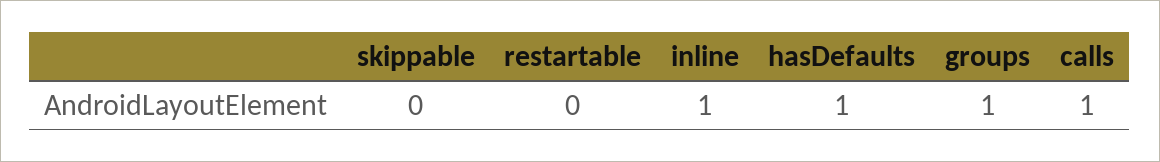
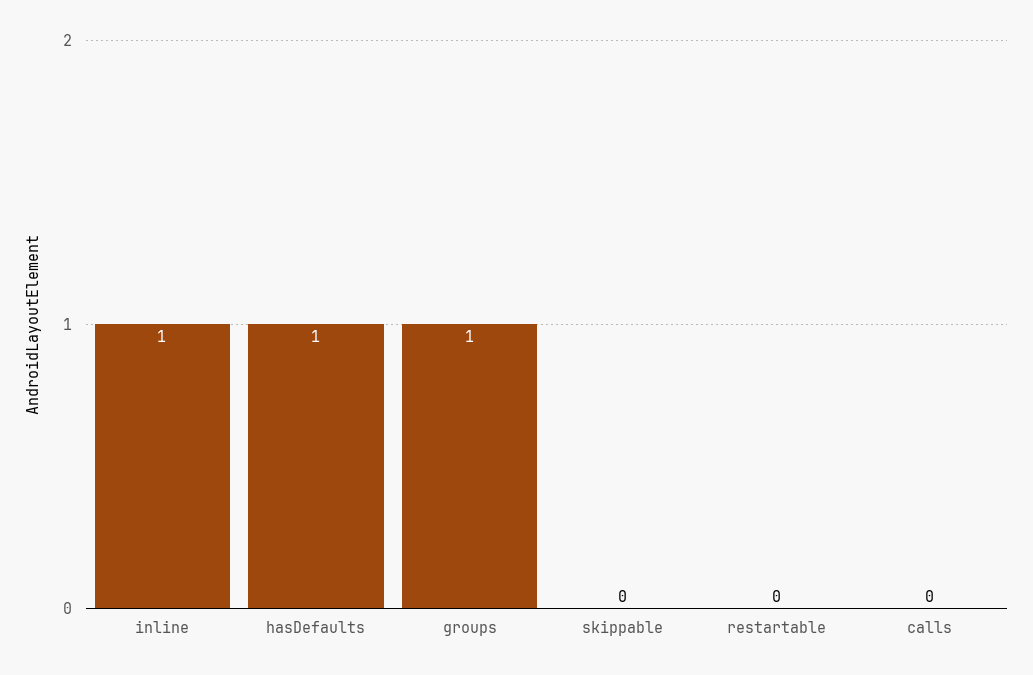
calls: 1 -> 0

